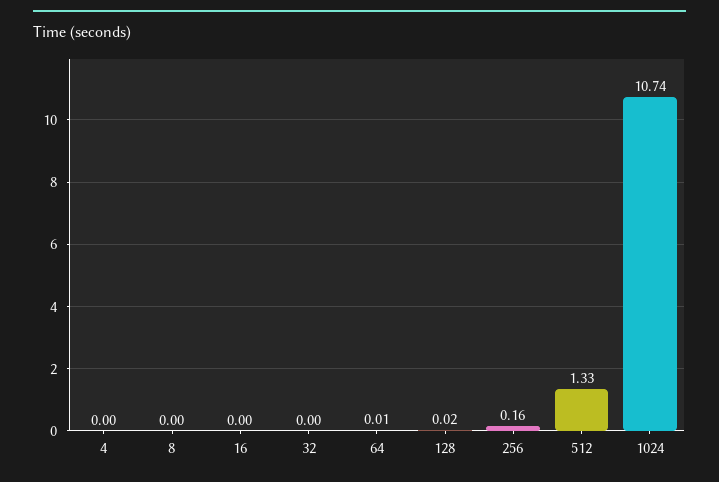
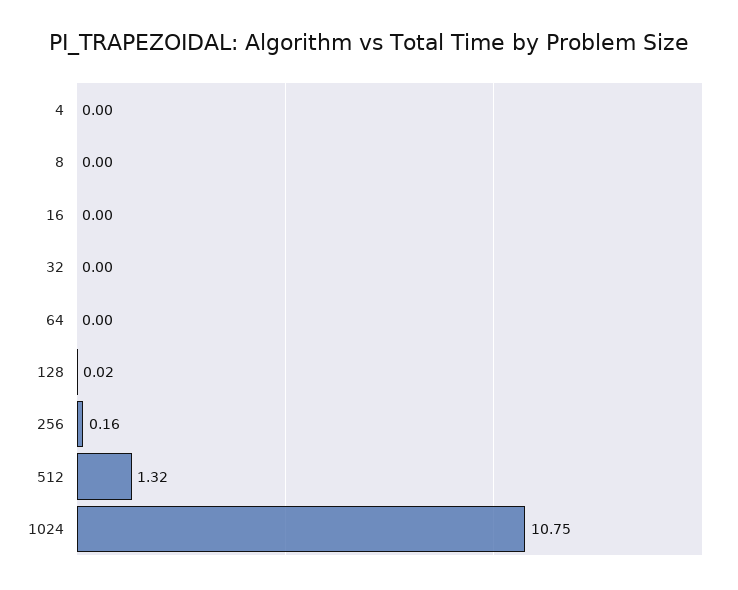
64: 0.01 -> 0
512: 1.33 -> 1.32
1024: 10.74 -> 10.75

